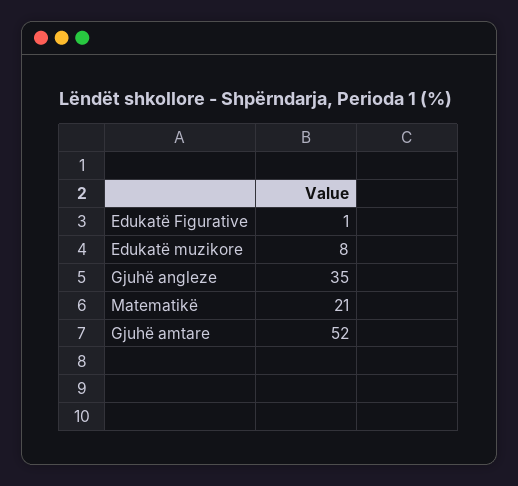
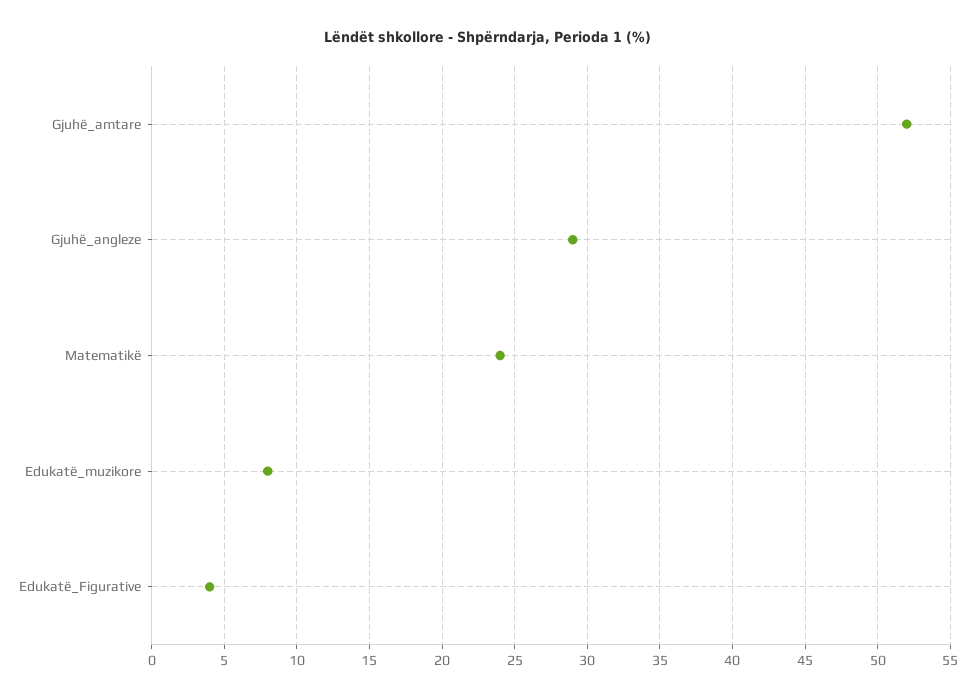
Edukatë Figurative: 1 -> 4
Gjuhë angleze: 35 -> 29
Matematikë: 21 -> 24

